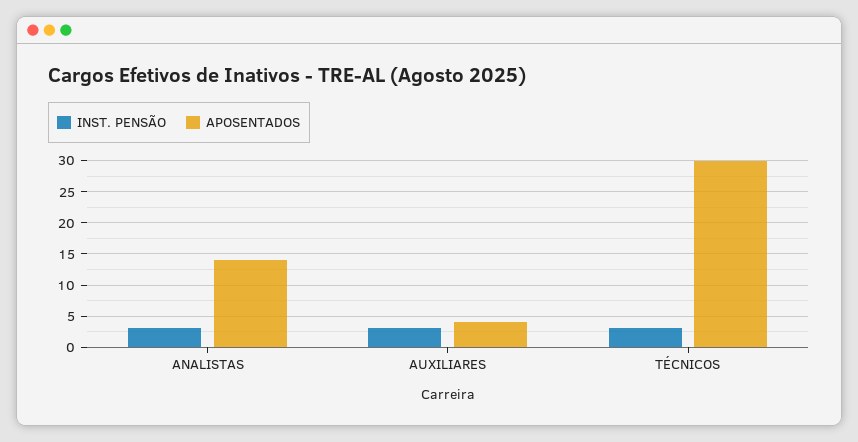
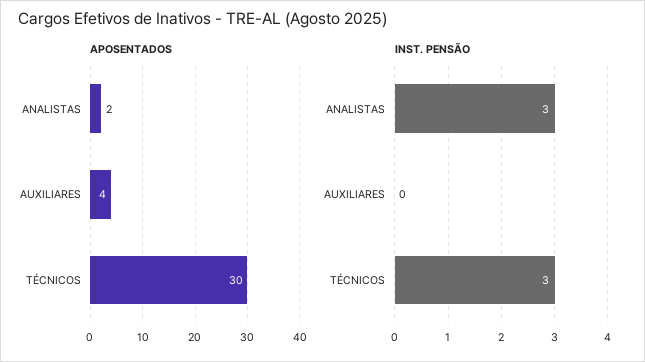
APOSENTADOS, ANALISTAS: 14 -> 2
INST. PENSÃO, AUXILIARES: 3 -> 0

